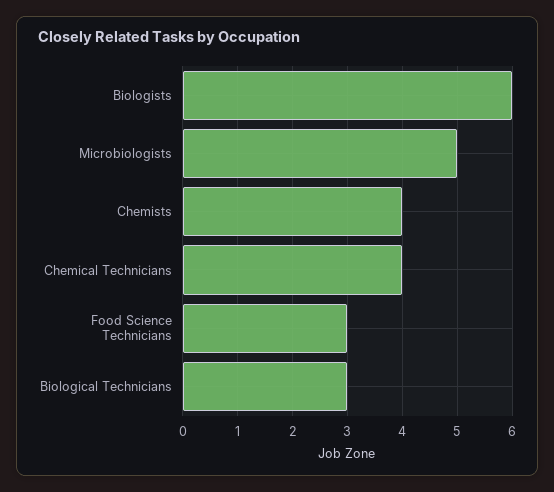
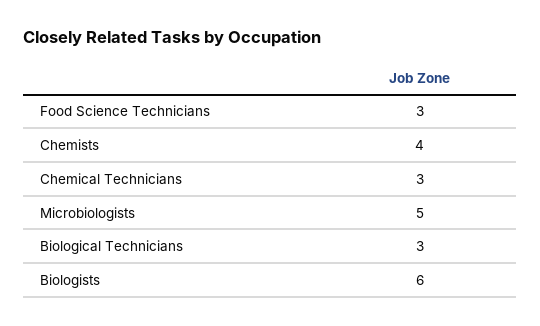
Chemical Technicians: 4 -> 3

